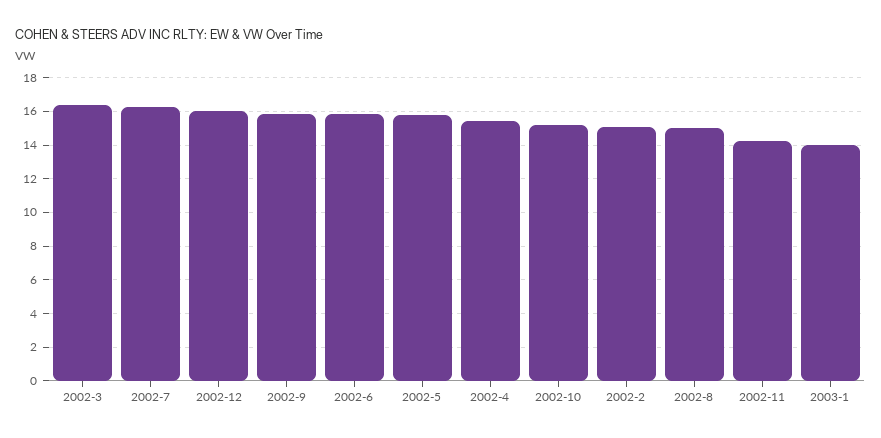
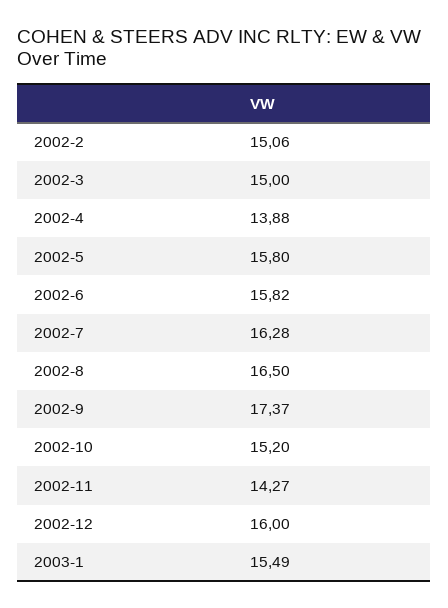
2002-3: 16.5 -> 15
2002-9: 16 -> 17.37
2002-4: 15.5 -> 13.88
2002-8: 15 -> 16.5
2003-1: 14 -> 15.49

